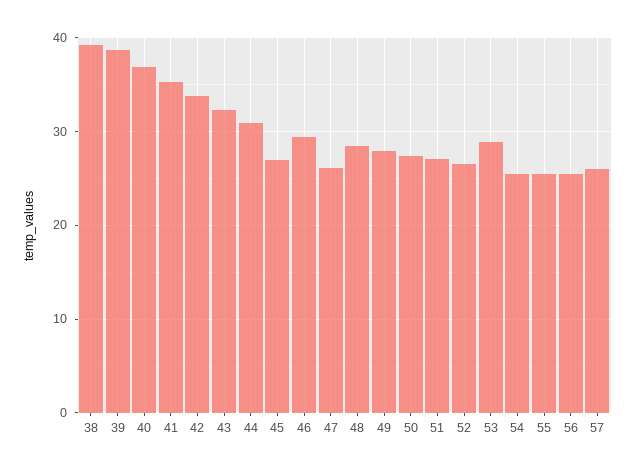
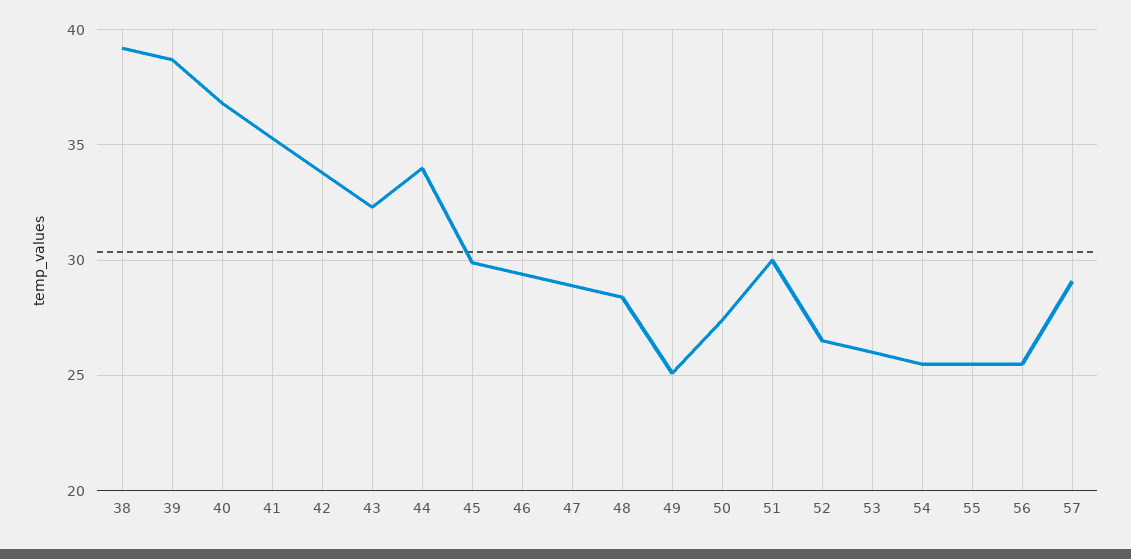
44: 31 -> 34
45: 27 -> 30
47: 26 -> 29
49: 28 -> 25
51: 27 -> 30
53: 29 -> 26
57: 26 -> 29

